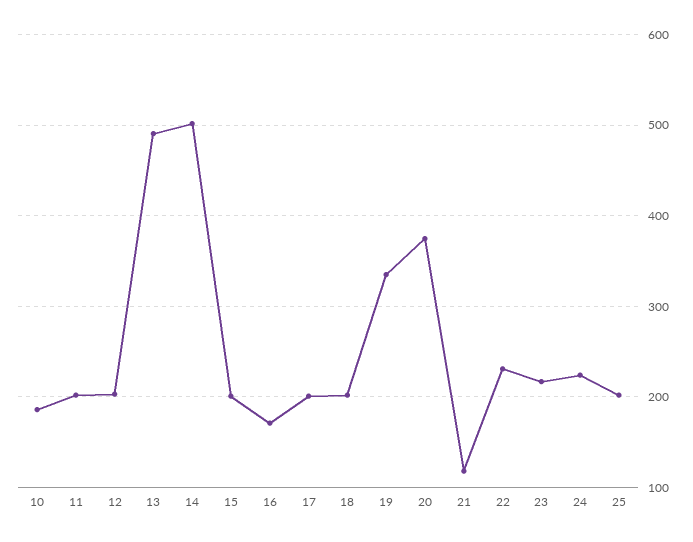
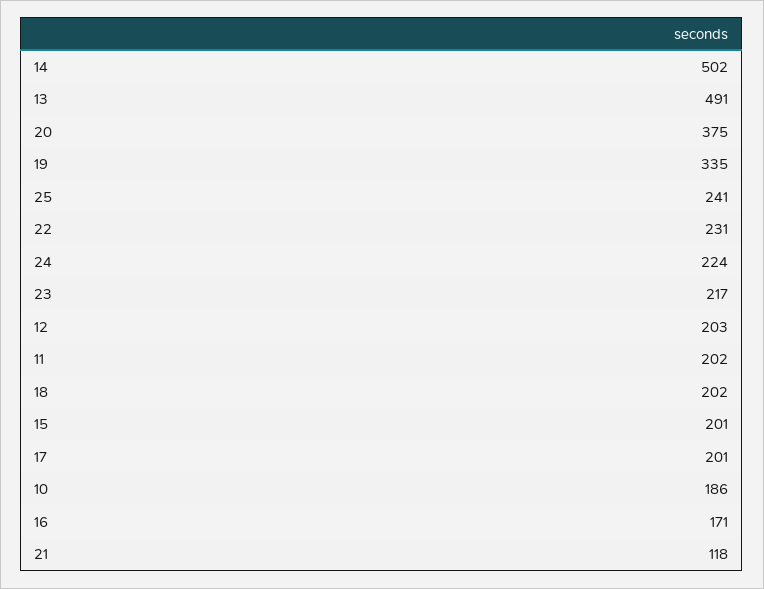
25: 200 -> 241

